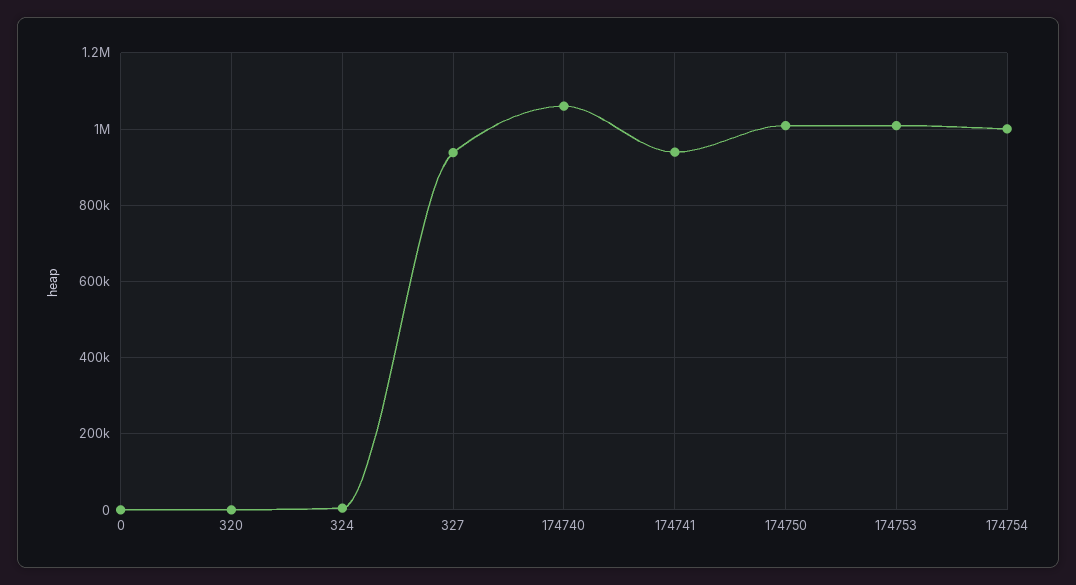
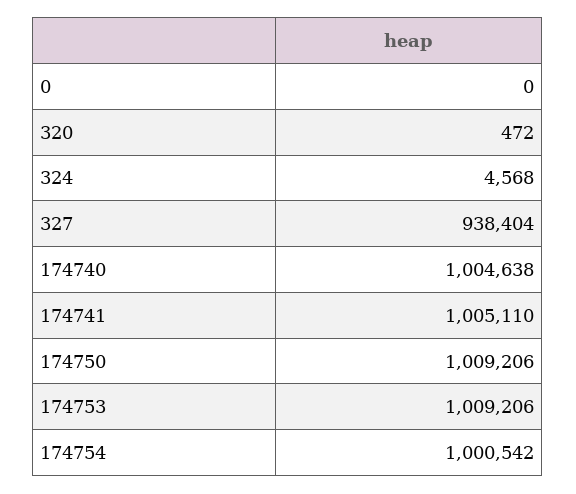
174740: 1060000 -> 1004638
174741: 940000 -> 1005110

